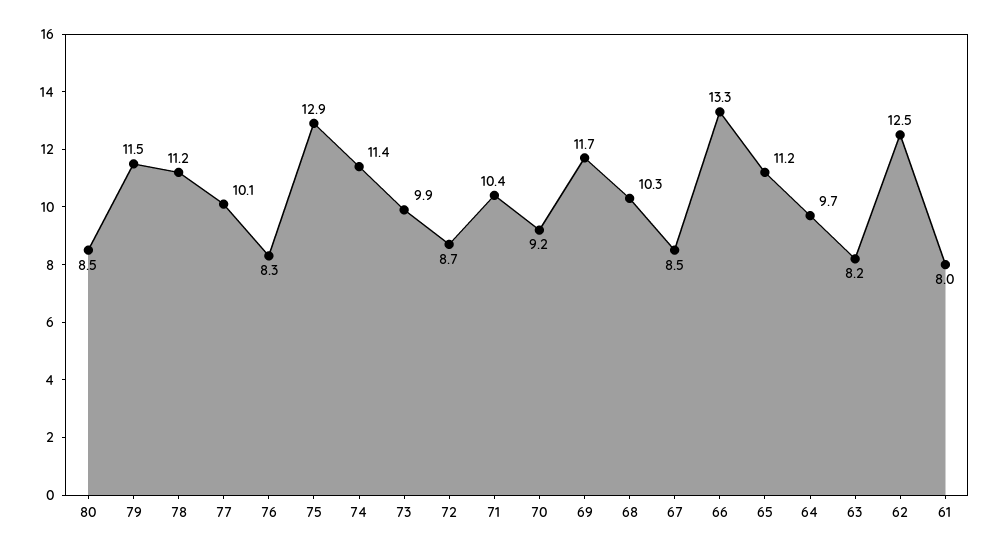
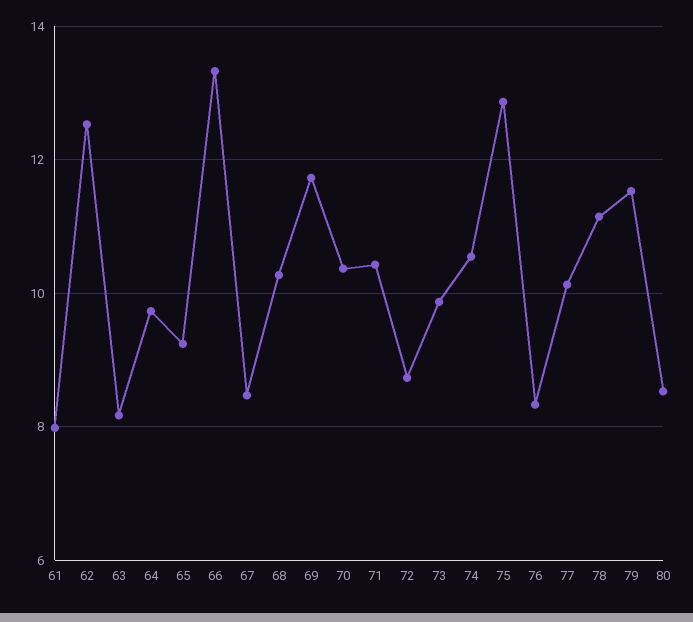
74: 11.4 -> 10.6
70: 9.2 -> 10.4
65: 11.2 -> 9.2

